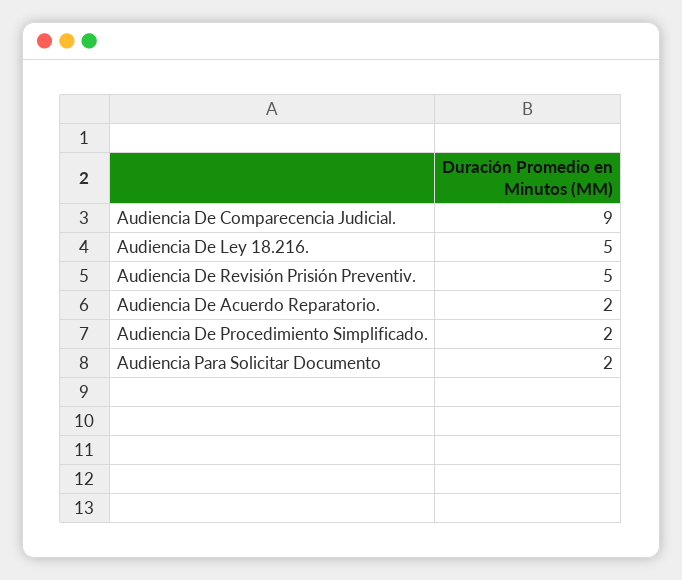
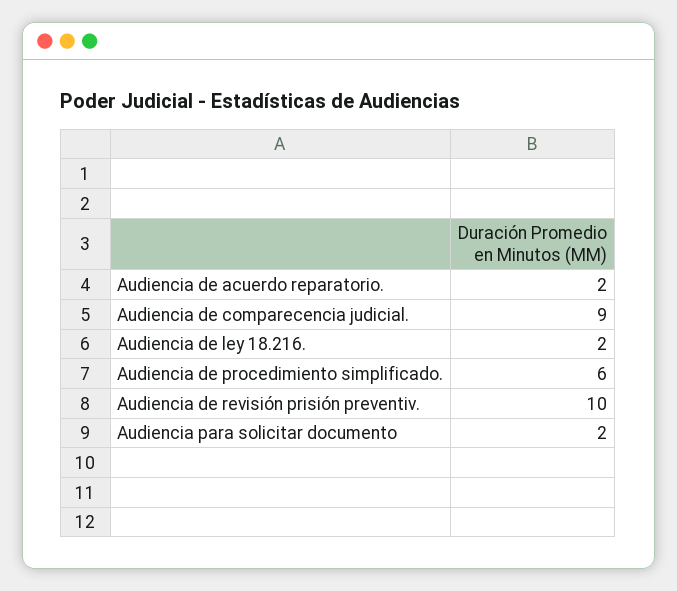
Audiencia De Ley 18.216.: 5 -> 2
Audiencia De Revisión Prisión Preventiv.: 5 -> 10
Audiencia De Procedimiento Simplificado.: 2 -> 6

